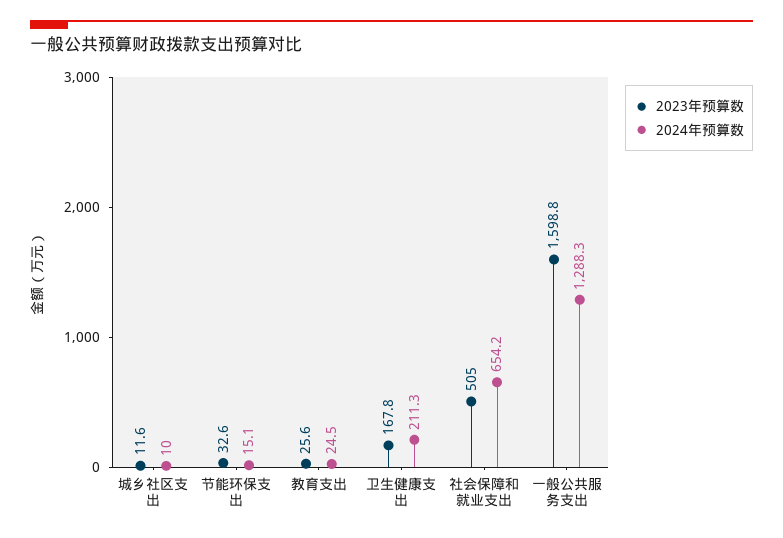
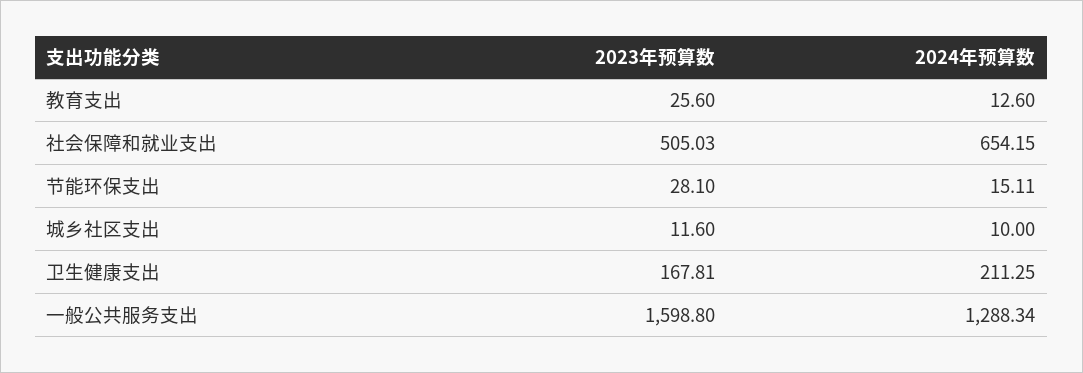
2023年预算数, 节能环保支出: 32.6 -> 28.1
2024年预算数, 教育支出: 24.5 -> 12.6

